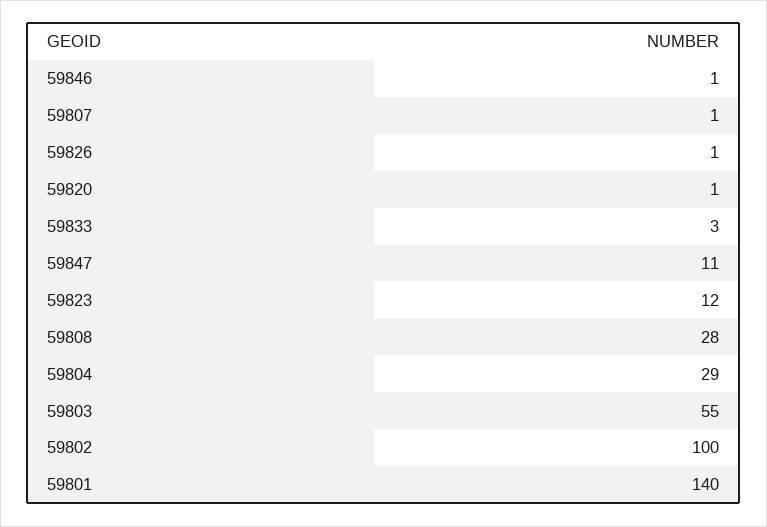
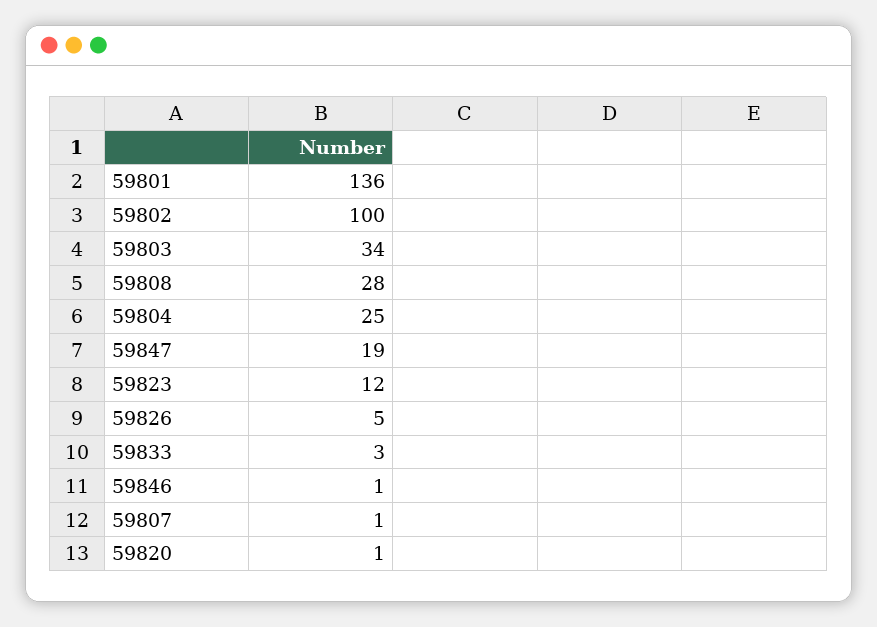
59826: 1 -> 5
59847: 11 -> 19
59804: 29 -> 25
59803: 55 -> 34
59801: 140 -> 136

